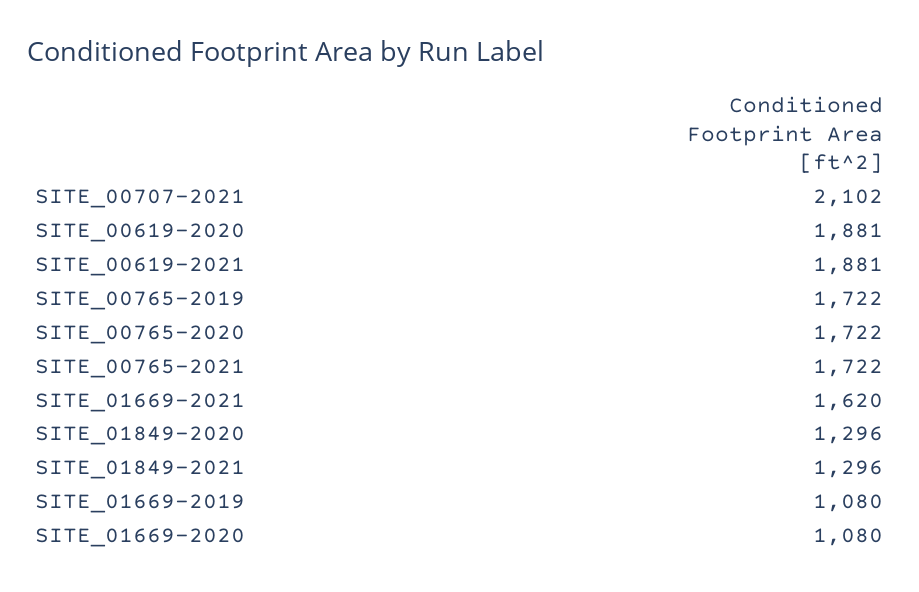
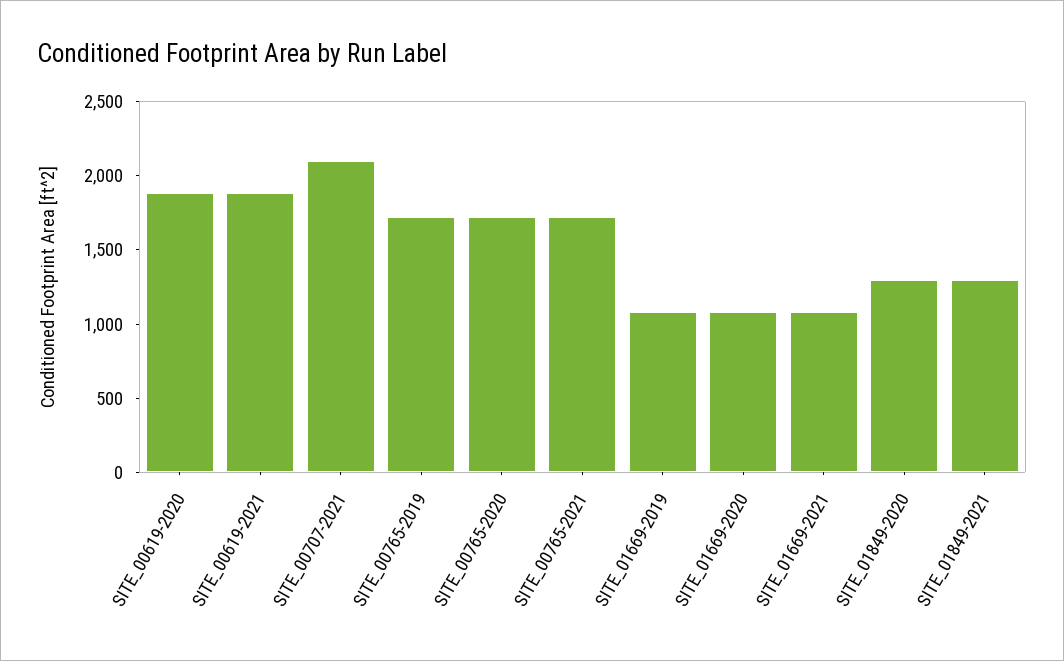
SITE_01669-2021: 1620 -> 1100

